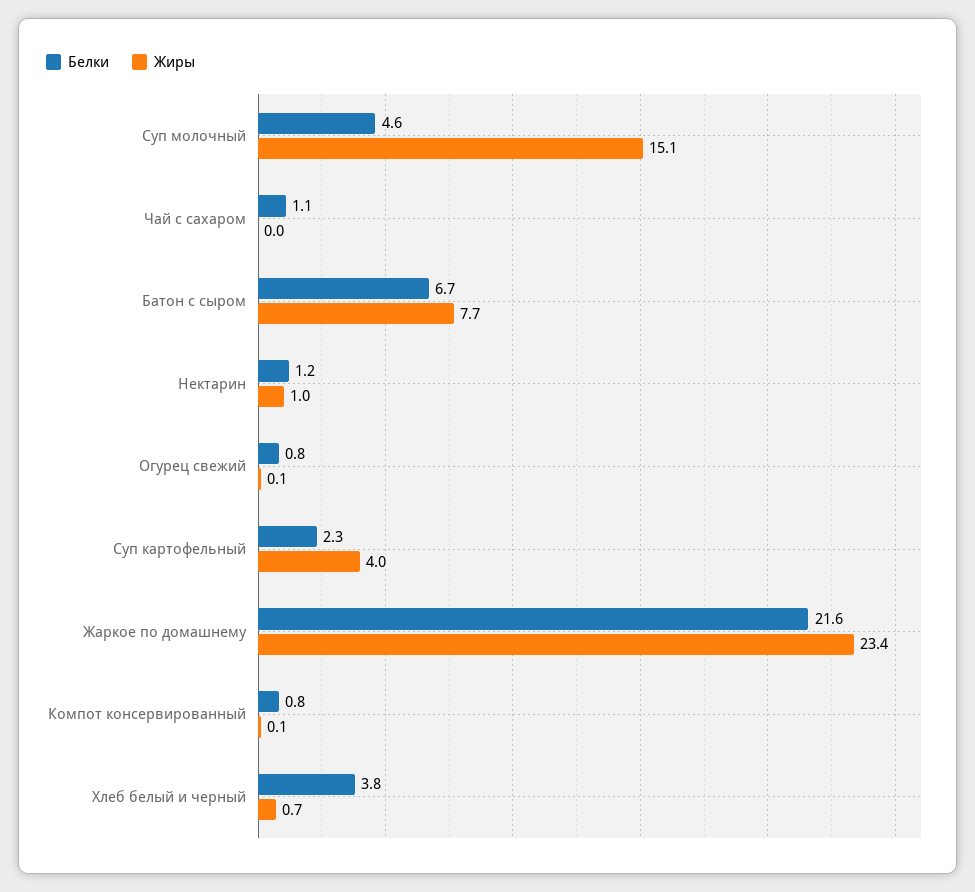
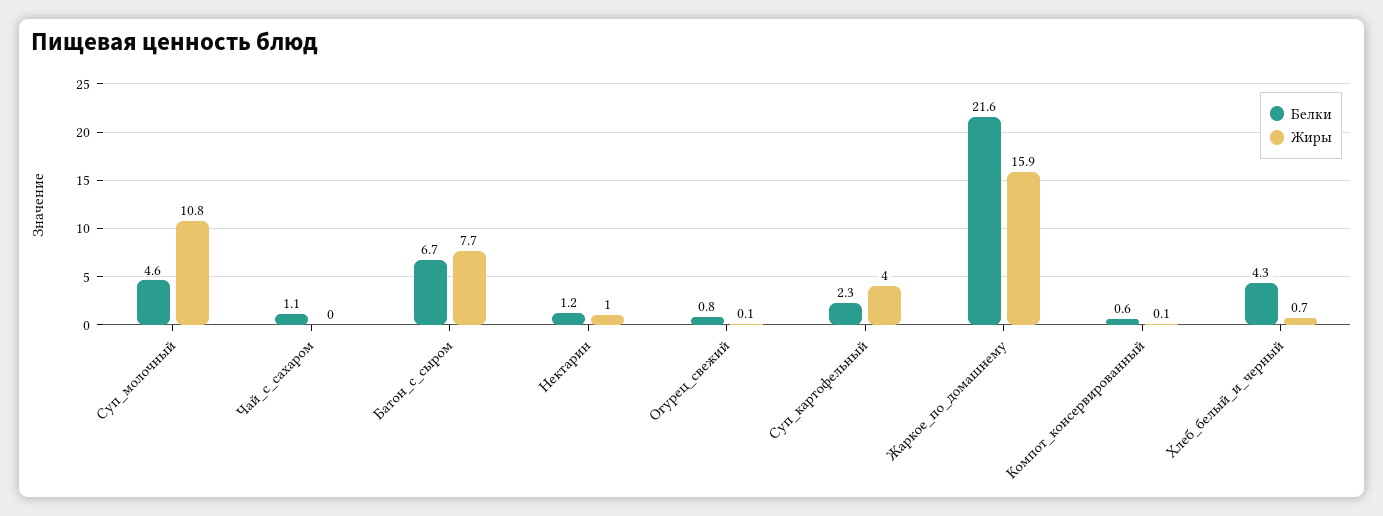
Жиры, Суп молочный: 15.1 -> 10.8
Жиры, Жаркое по домашнему: 23.4 -> 15.9
Белки, Компот консервированный: 0.8 -> 0.6
Белки, Хлеб белый и черный: 3.8 -> 4.3

